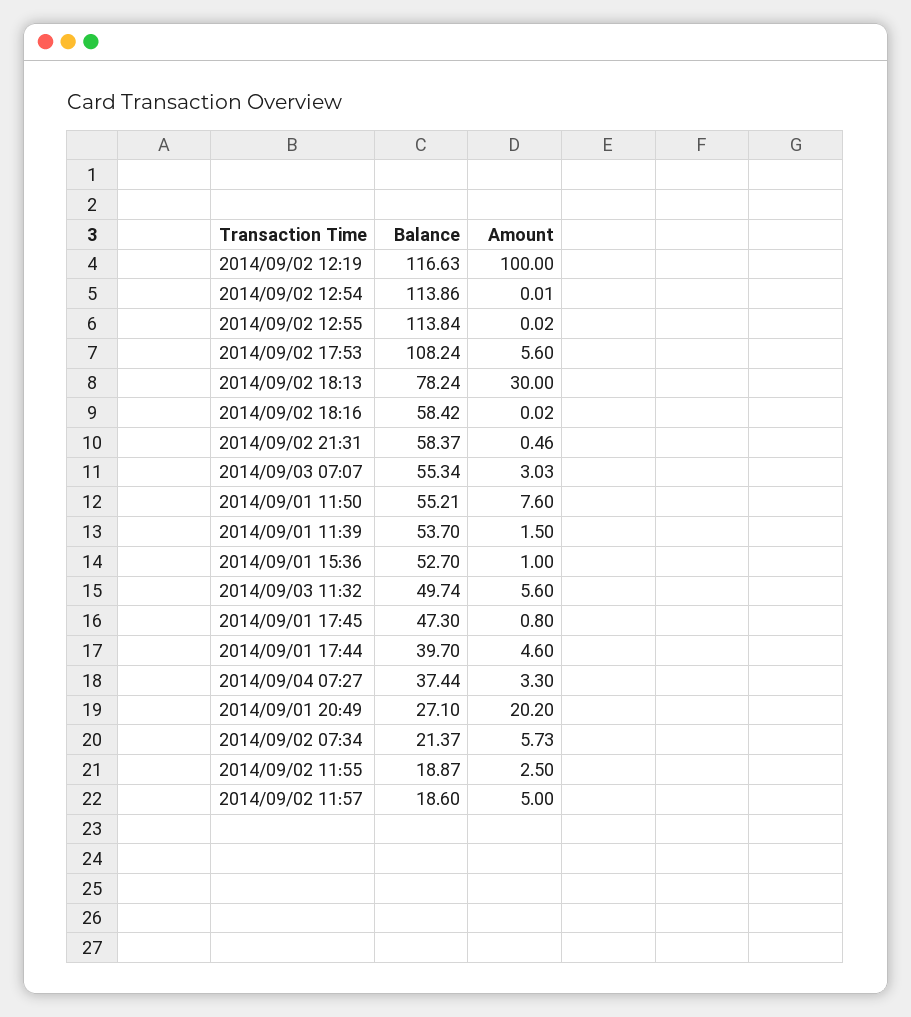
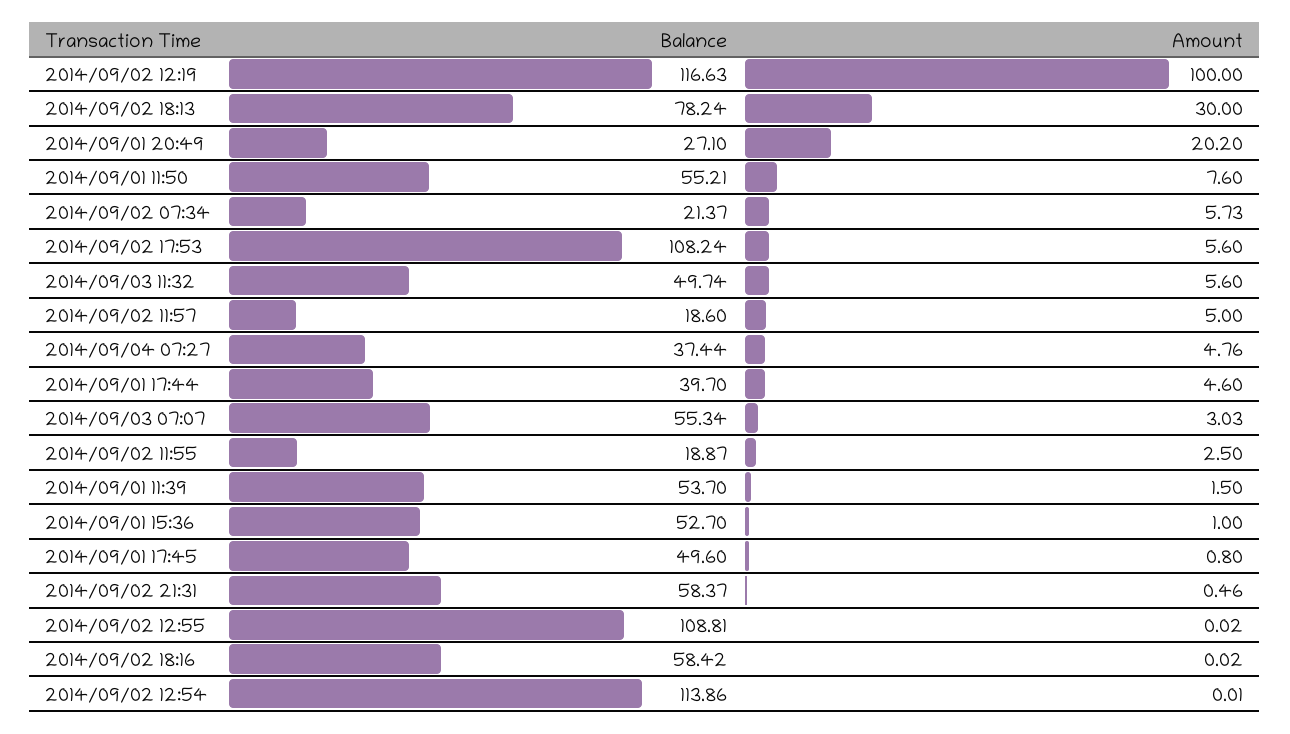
Balance, 2014/09/02 12:55: 113.84 -> 108.81
Balance, 2014/09/01 17:45: 47.3 -> 49.6
Amount, 2014/09/04 07:27: 3.3 -> 4.76

